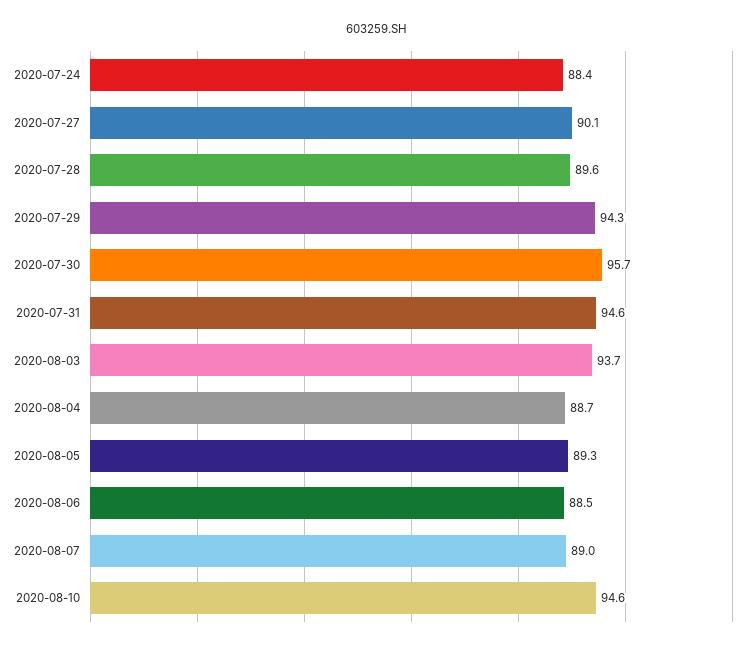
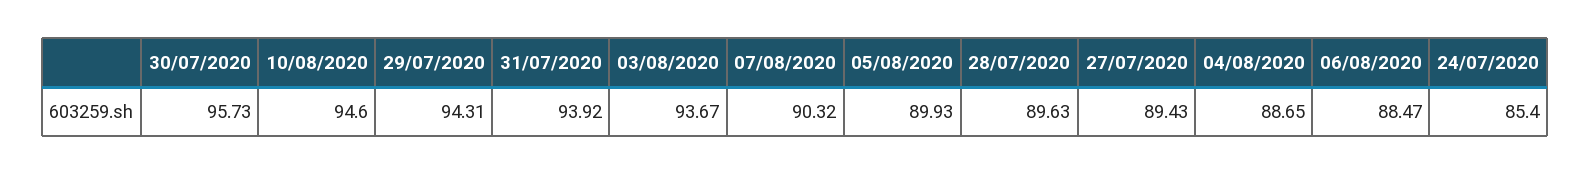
2020-07-24: 88.4 -> 85.4
2020-07-27: 90.1 -> 89.43
2020-07-31: 94.6 -> 93.92
2020-08-05: 89.3 -> 89.93
2020-08-07: 89 -> 90.32

